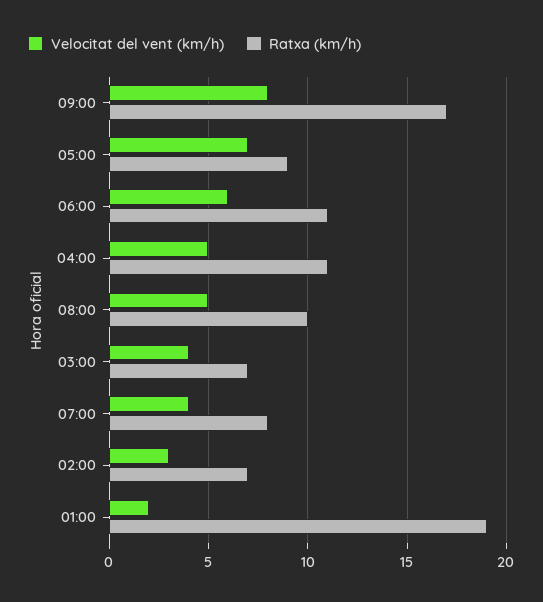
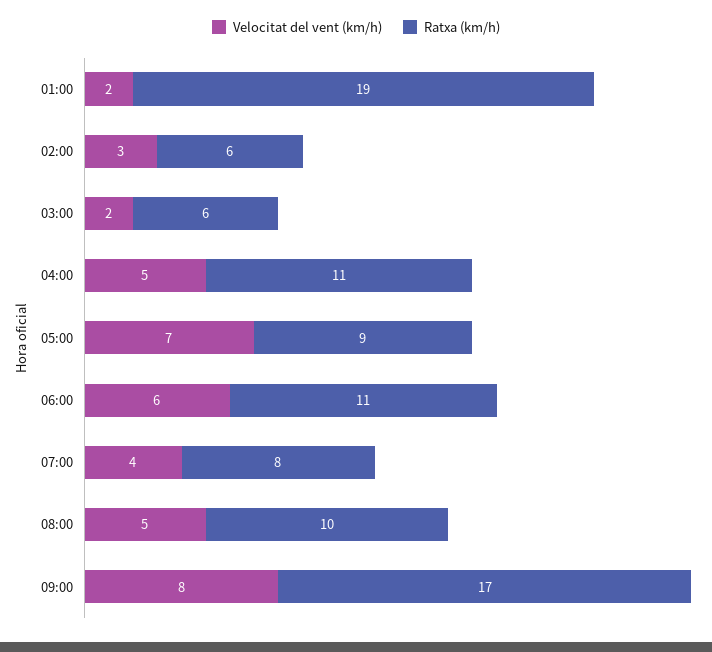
Velocitat del vent (km/h), 03:00: 4 -> 2
Ratxa (km/h), 03:00: 7 -> 6
Ratxa (km/h), 02:00: 7 -> 6

